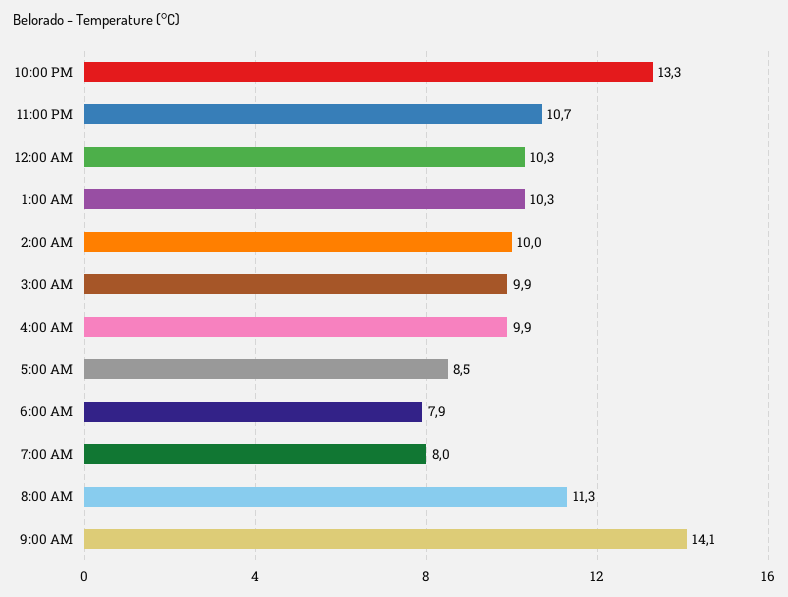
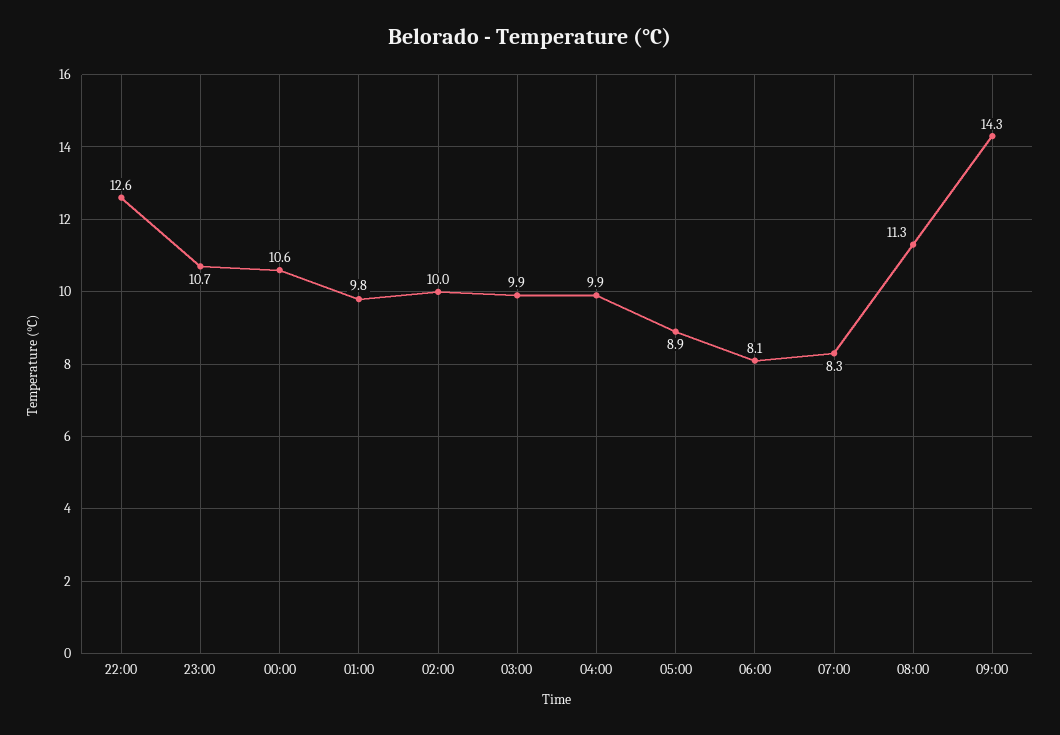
10:00 PM: 13.3 -> 12.6
12:00 AM: 10.3 -> 10.6
1:00 AM: 10.3 -> 9.8
5:00 AM: 8.5 -> 8.9
6:00 AM: 7.9 -> 8.1
7:00 AM: 8 -> 8.3
9:00 AM: 14.1 -> 14.3

